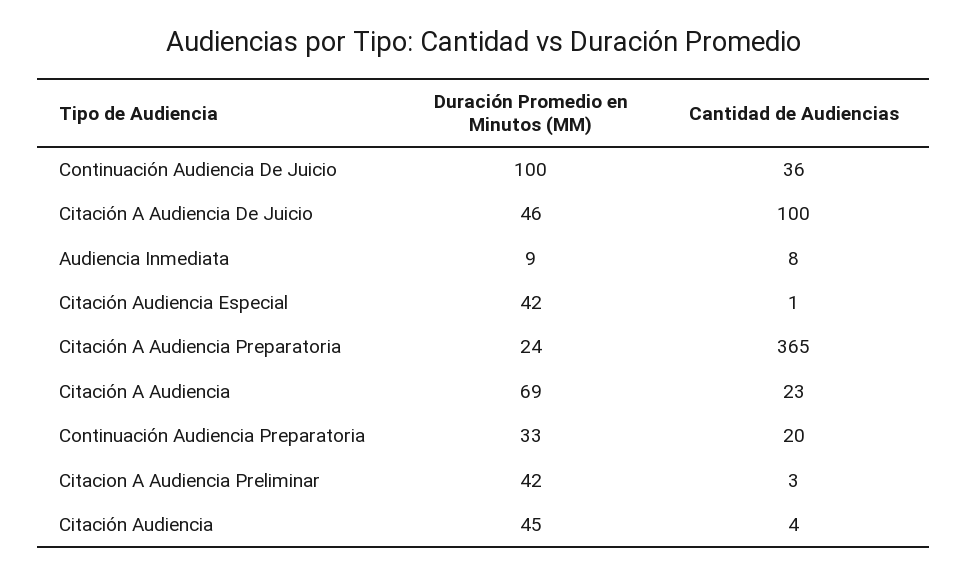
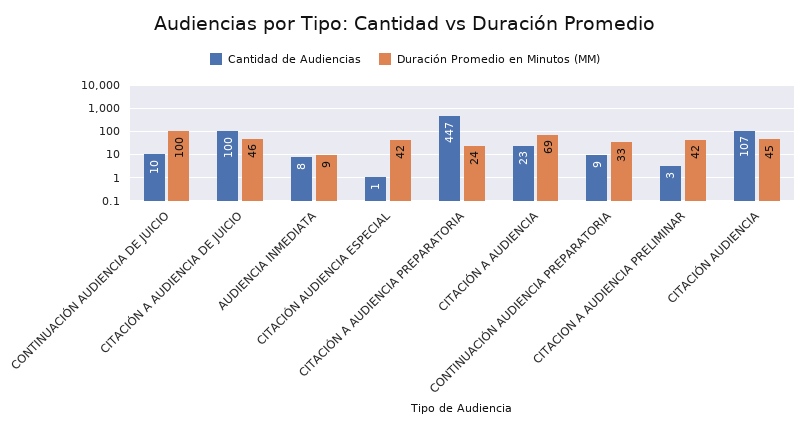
Cantidad de Audiencias, Continuación Audiencia De Juicio: 36 -> 10
Cantidad de Audiencias, Citación A Audiencia Preparatoria: 365 -> 447
Cantidad de Audiencias, Continuación Audiencia Preparatoria: 20 -> 9
Cantidad de Audiencias, Citación Audiencia: 4 -> 107

